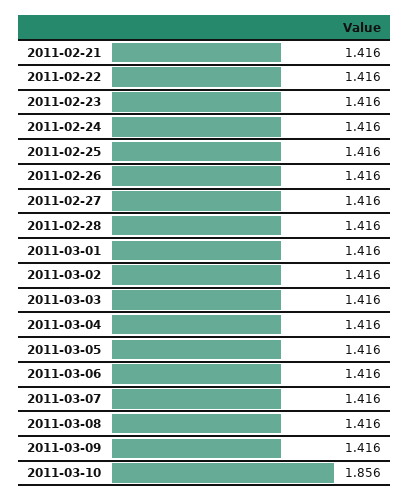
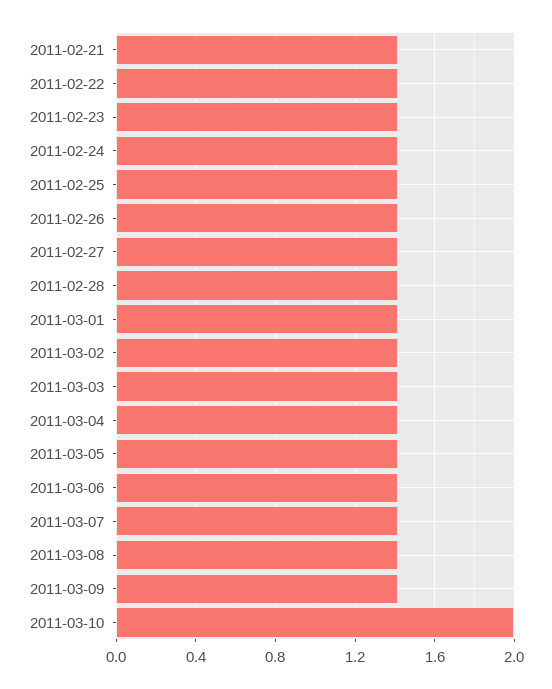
2011-03-10: 1.856 -> 2

